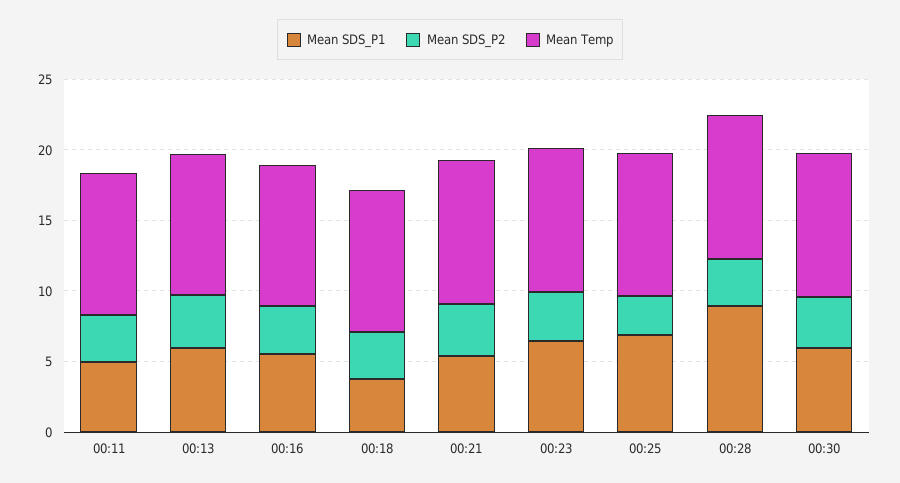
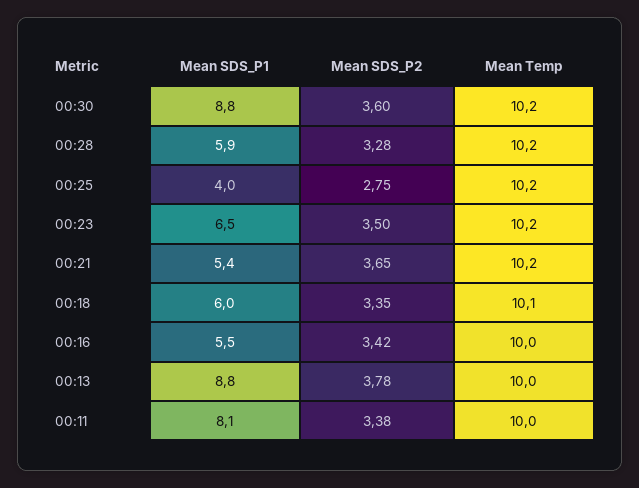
Mean SDS_P1, 00:11: 5 -> 8.1
Mean SDS_P1, 00:13: 6 -> 8.8
Mean SDS_P1, 00:18: 4 -> 6
Mean SDS_P1, 00:25: 7 -> 4
Mean SDS_P1, 00:28: 9 -> 5.9
Mean SDS_P1, 00:30: 6 -> 8.8

